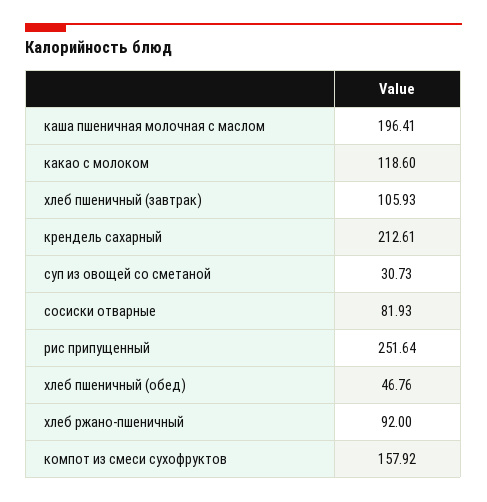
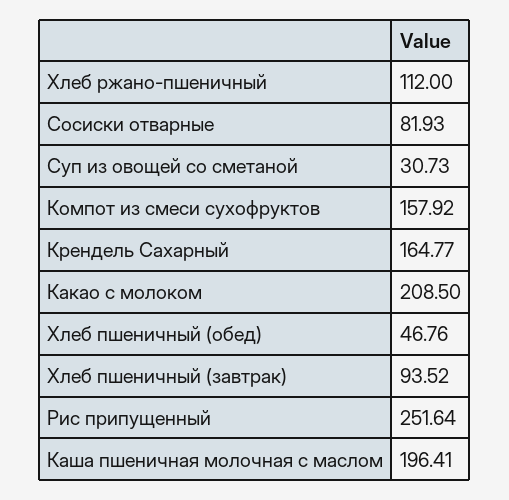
какао с молоком: 118.6 -> 208.5
хлеб пшеничный (завтрак): 105.93 -> 93.52
крендель сахарный: 212.61 -> 164.77
хлеб ржано-пшеничный: 92 -> 112

